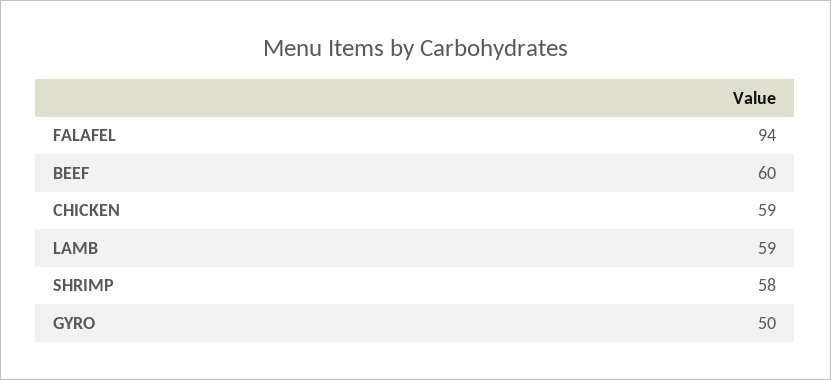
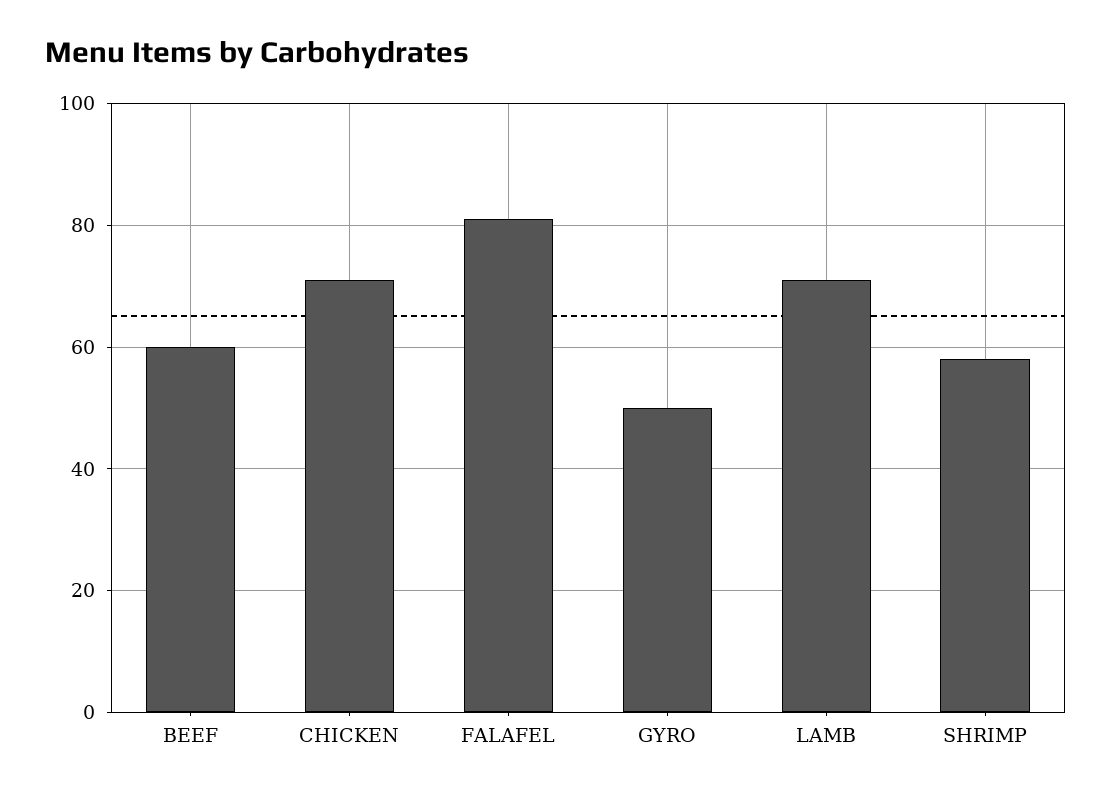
FALAFEL: 94 -> 80
CHICKEN: 59 -> 70
LAMB: 59 -> 70

